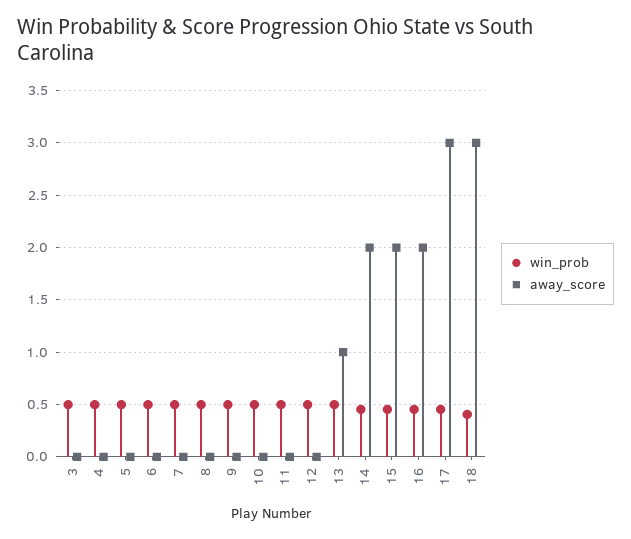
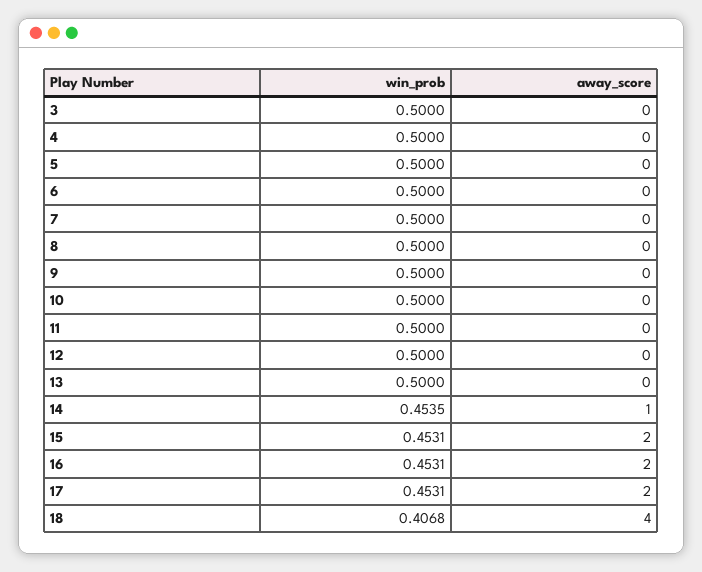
away_score, 13: 1 -> 0
away_score, 14: 2 -> 1
away_score, 17: 3 -> 2
away_score, 18: 3 -> 4

